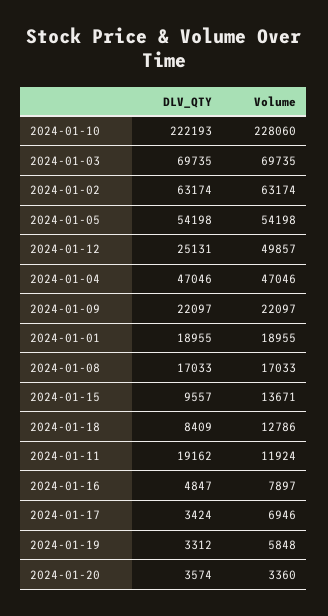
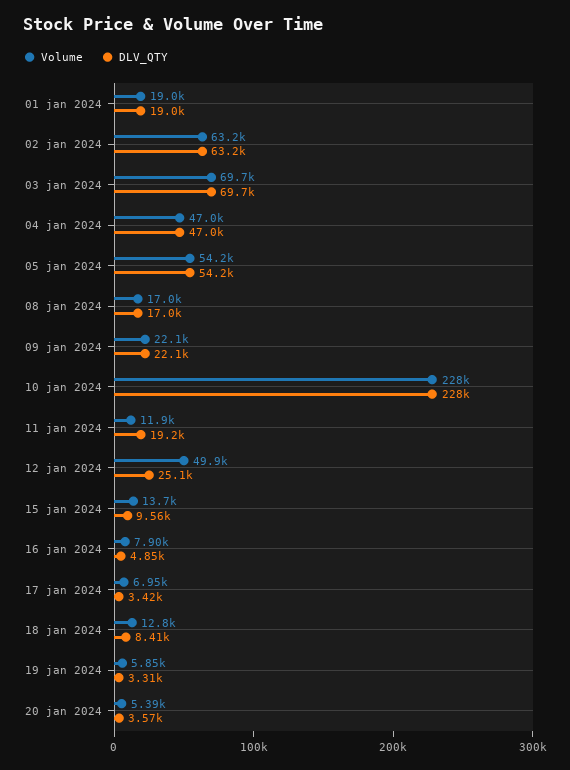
DLV_QTY, 2024-01-10: 222193 -> 228000
Volume, 2024-01-20: 3360 -> 5390

